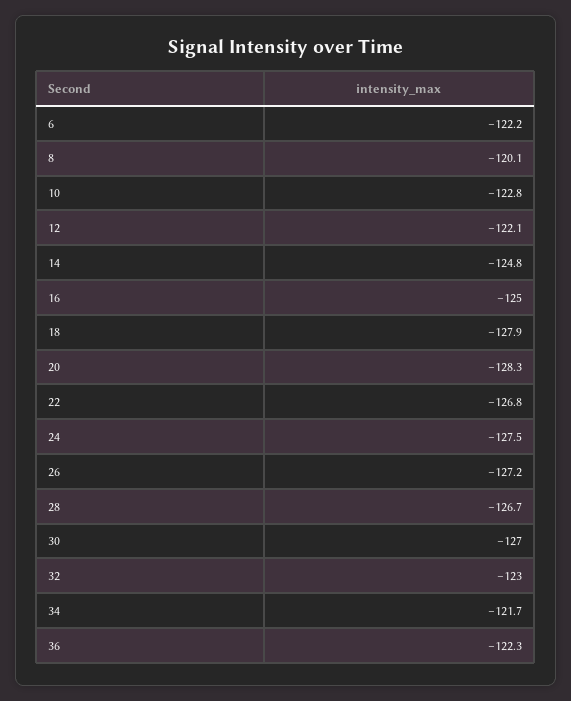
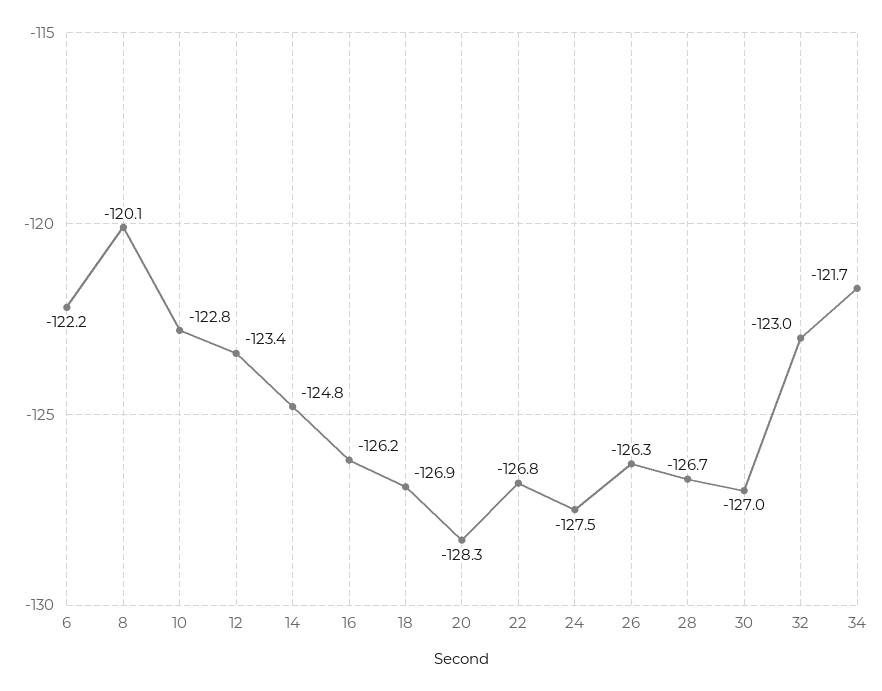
12: -122.1 -> -123.4
16: -125 -> -126.2
18: -127.9 -> -126.9
26: -127.2 -> -126.3
36: -122.3 -> none

